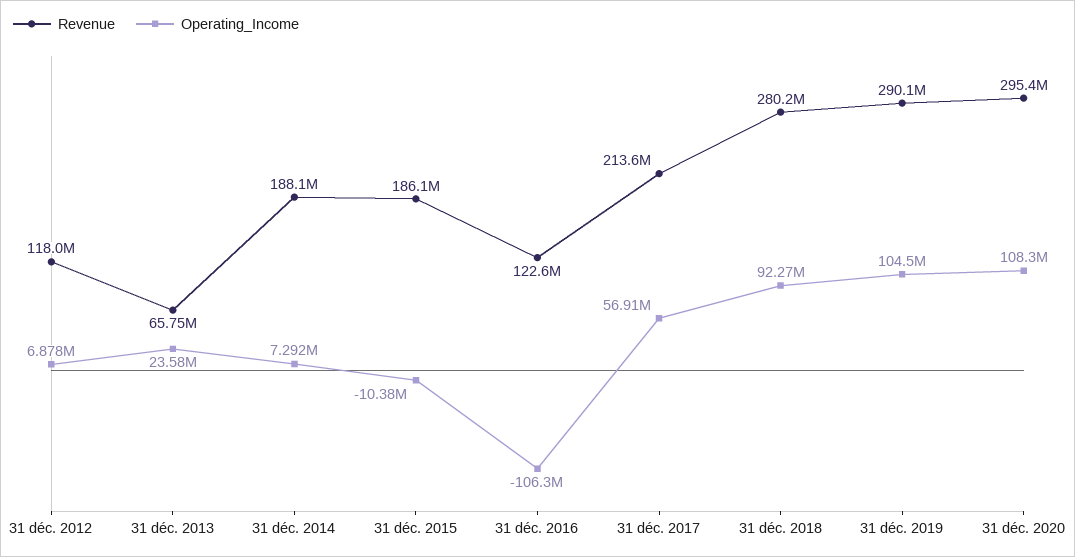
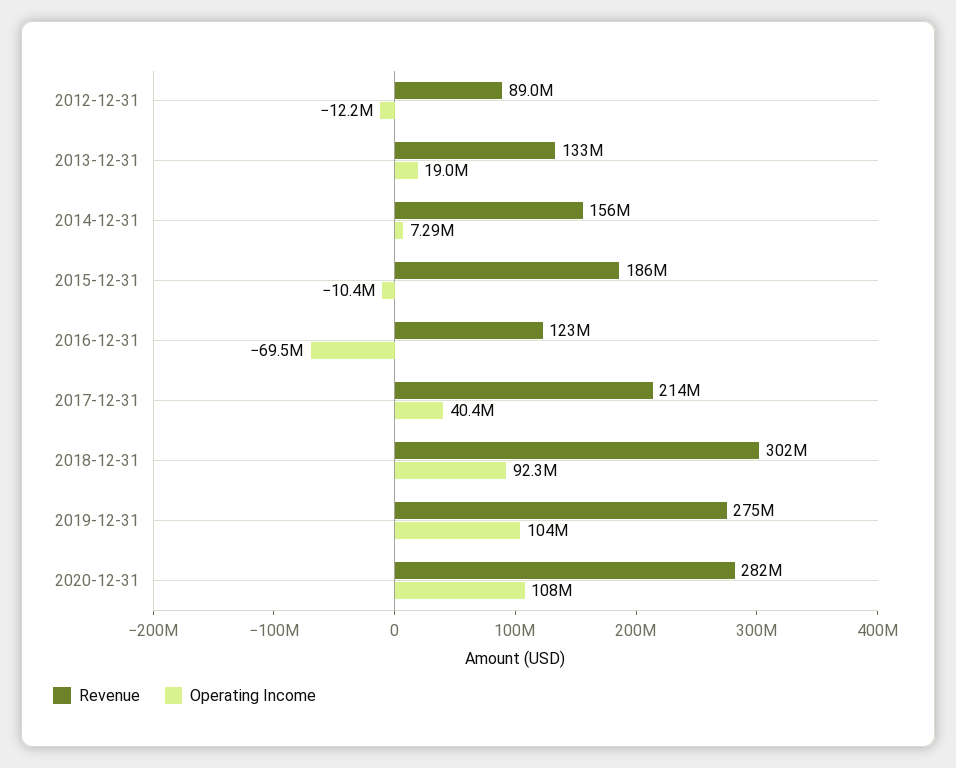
Revenue, 31 déc. 2012: 118000000 -> 89000000
Operating_Income, 31 déc. 2012: 6878000 -> -12200000
Revenue, 31 déc. 2013: 65750000 -> 133000000
Operating_Income, 31 déc. 2013: 23580000 -> 19000000
Revenue, 31 déc. 2014: 188100000 -> 156000000
Operating_Income, 31 déc. 2016: -106300000 -> -69500000
Operating_Income, 31 déc. 2017: 56910000 -> 40400000
Revenue, 31 déc. 2018: 280200000 -> 302000000
Revenue, 31 déc. 2019: 290100000 -> 275000000
Revenue, 31 déc. 2020: 295400000 -> 282000000

